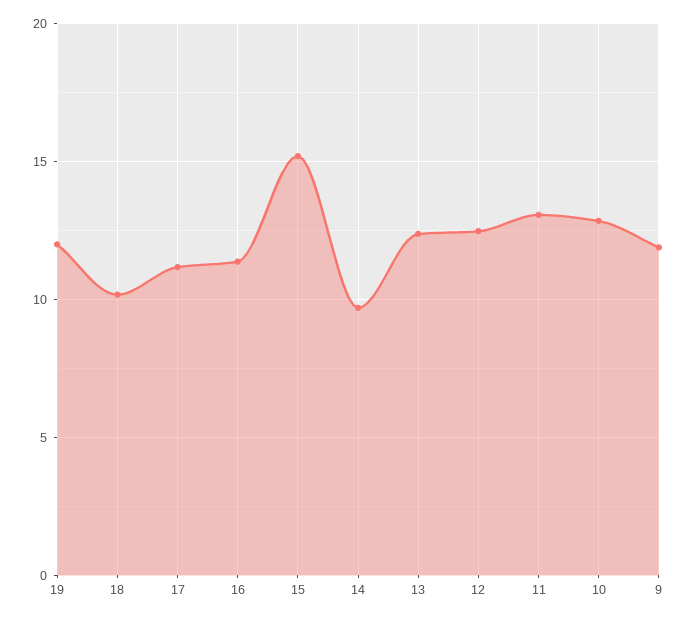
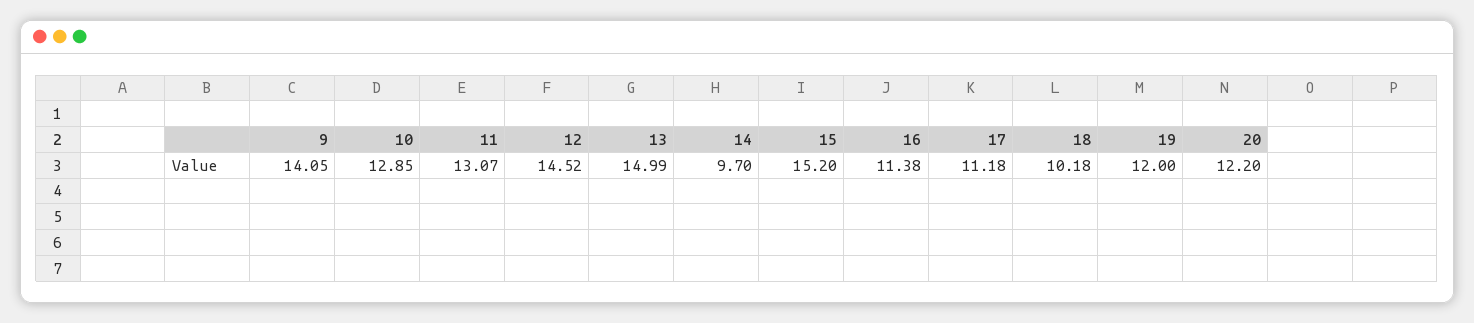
13: 12.5 -> 14.99
12: 12.5 -> 14.52
9: 12 -> 14.05
20: none -> 12.2

